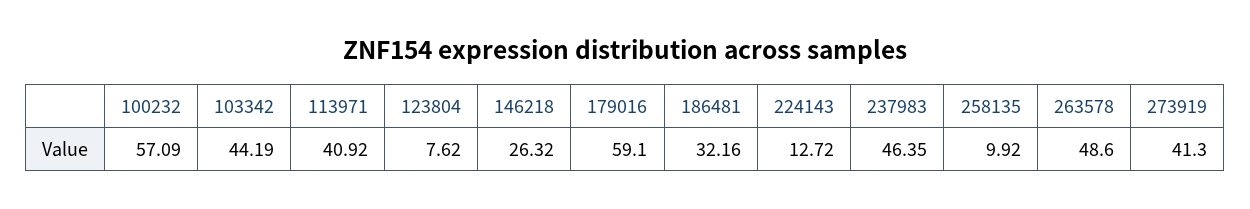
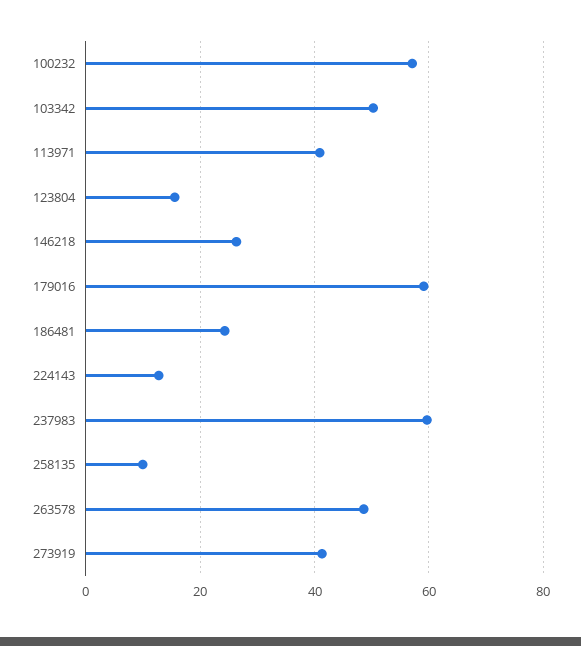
103342: 44.19 -> 50
123804: 7.62 -> 16
186481: 32.16 -> 24
237983: 46.35 -> 60

